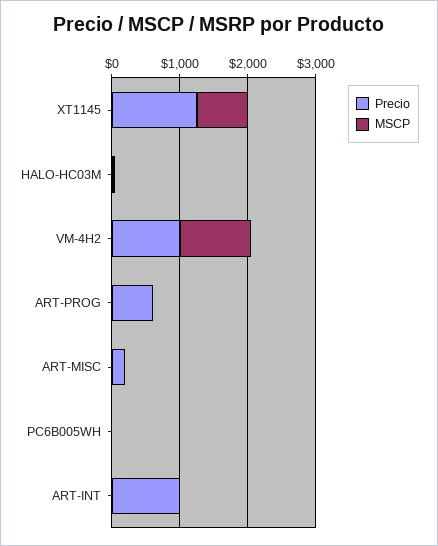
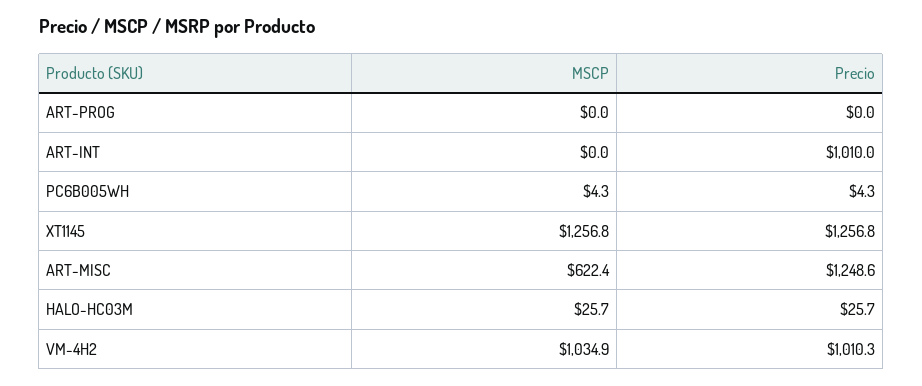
MSCP, XT1145: 800 -> 1256.8
Precio, ART-PROG: 600 -> 0
Precio, ART-MISC: 200 -> 1248.6
MSCP, ART-MISC: 0 -> 622.4

